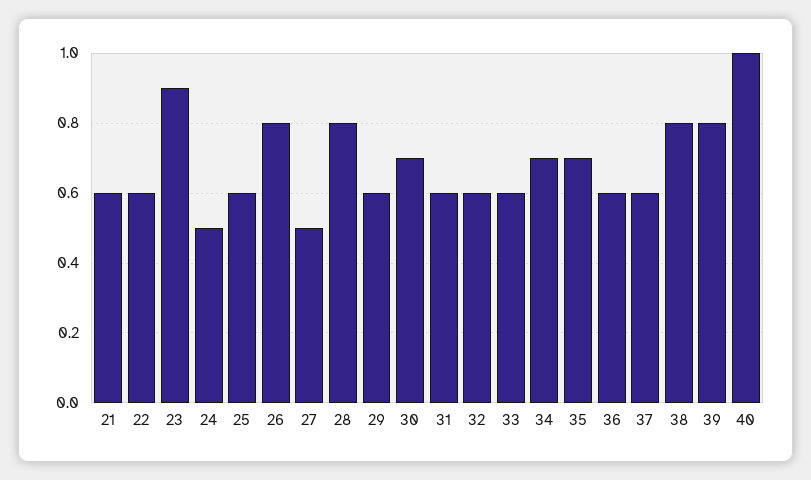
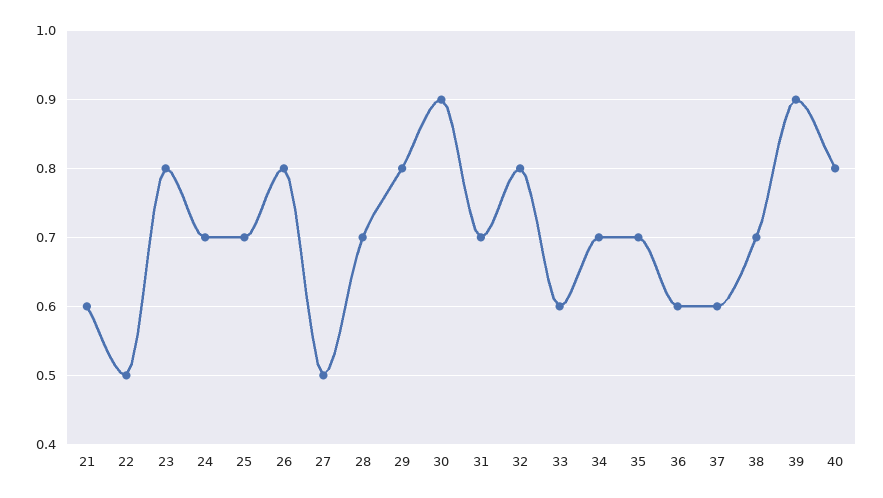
22: 0.6 -> 0.5
23: 0.9 -> 0.8
24: 0.5 -> 0.7
25: 0.6 -> 0.7
28: 0.8 -> 0.7
29: 0.6 -> 0.8
30: 0.7 -> 0.9
31: 0.6 -> 0.7
32: 0.6 -> 0.8
38: 0.8 -> 0.7
39: 0.8 -> 0.9
40: 1 -> 0.8

